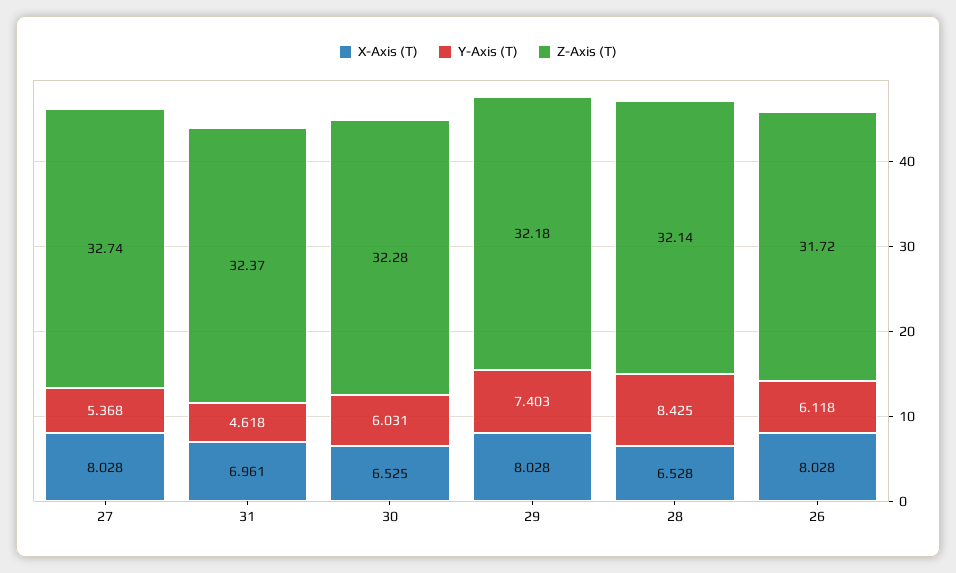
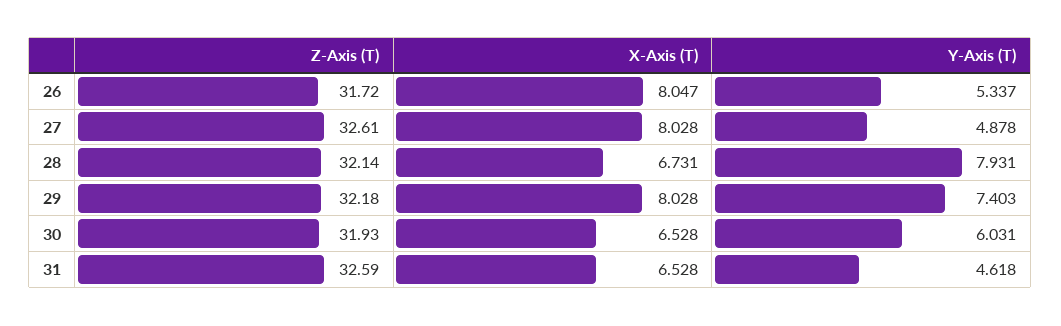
Y-Axis (T), 27: 5.368 -> 4.878
Z-Axis (T), 27: 32.74 -> 32.61
X-Axis (T), 31: 6.961 -> 6.528
Z-Axis (T), 31: 32.37 -> 32.59
X-Axis (T), 30: 6.525 -> 6.528
Z-Axis (T), 30: 32.28 -> 31.93
X-Axis (T), 28: 6.528 -> 6.731
Y-Axis (T), 28: 8.425 -> 7.931
X-Axis (T), 26: 8.028 -> 8.047
Y-Axis (T), 26: 6.118 -> 5.337

